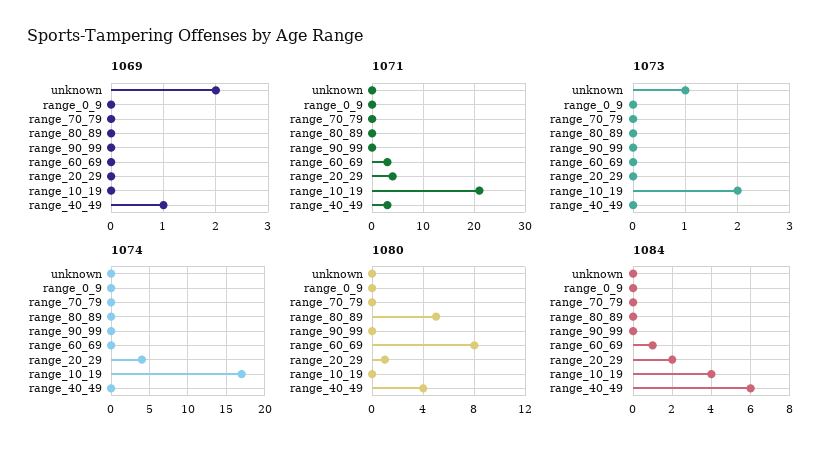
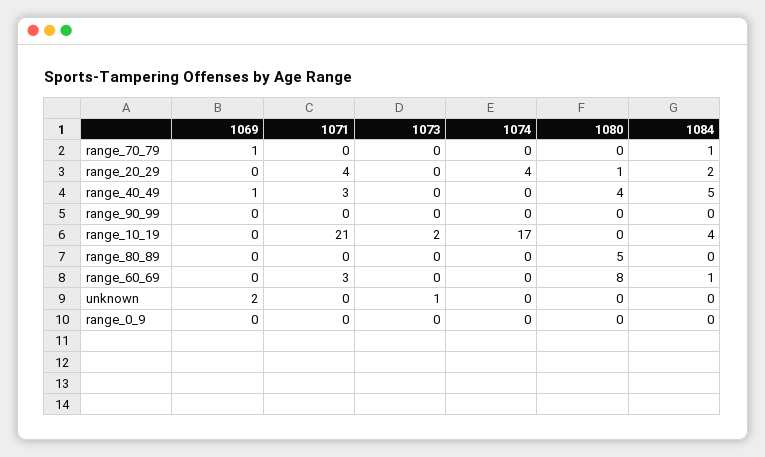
1069, range_70_79: 0 -> 1
1084, range_70_79: 0 -> 1
1084, range_40_49: 6 -> 5

